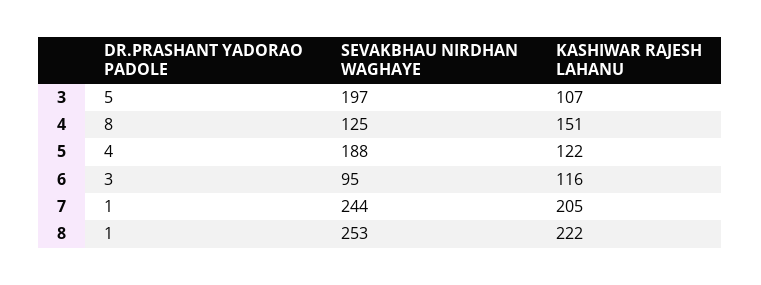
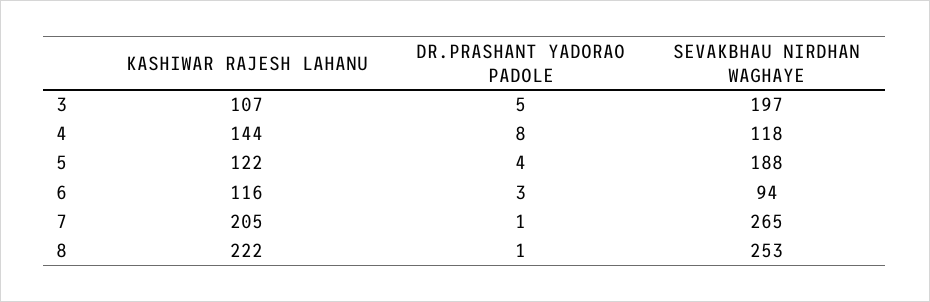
SEVAKBHAU NIRDHAN WAGHAYE, 4: 125 -> 118
KASHIWAR RAJESH LAHANU, 4: 151 -> 144
SEVAKBHAU NIRDHAN WAGHAYE, 6: 95 -> 94
SEVAKBHAU NIRDHAN WAGHAYE, 7: 244 -> 265

